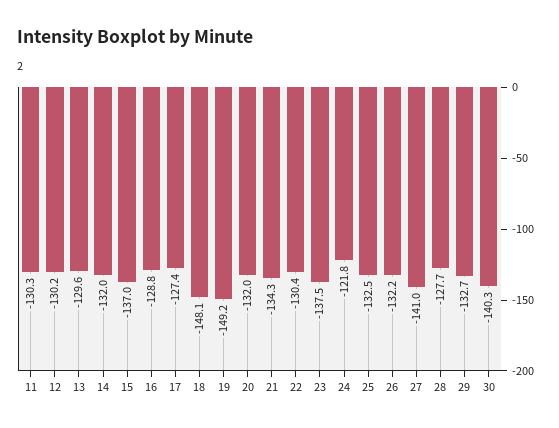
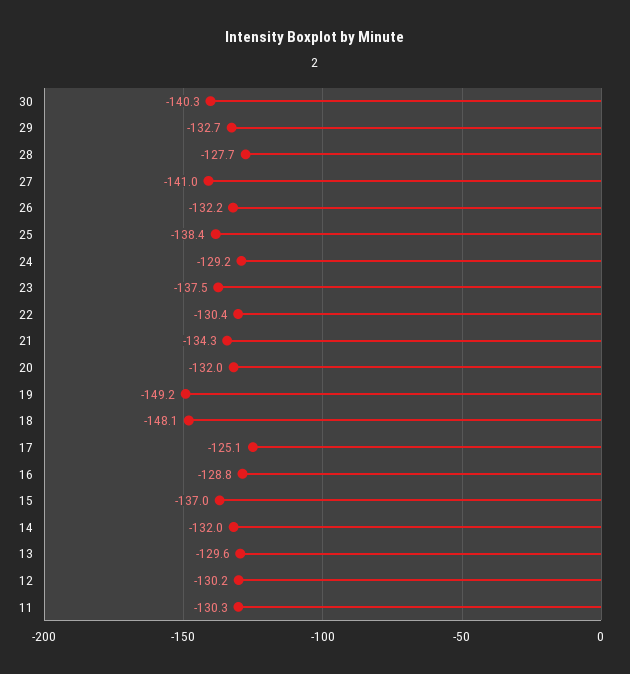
17: -127.4 -> -125.1
24: -121.8 -> -129.2
25: -132.5 -> -138.4

